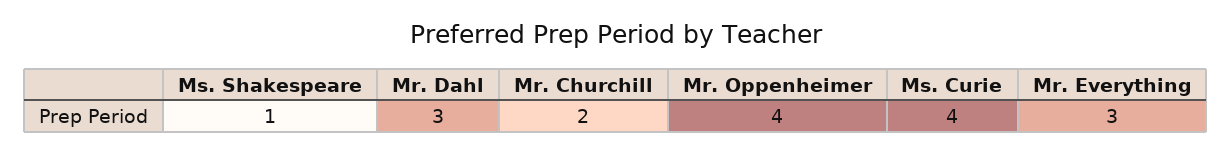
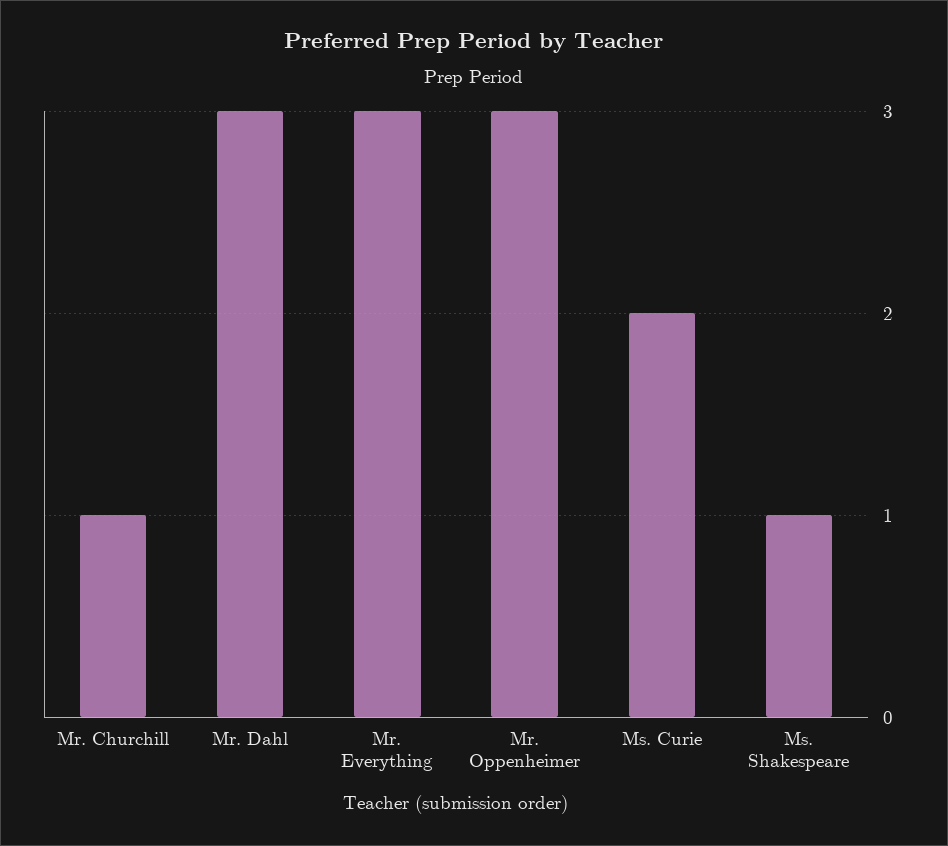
Mr. Churchill: 2 -> 1
Mr. Oppenheimer: 4 -> 3
Ms. Curie: 4 -> 2

